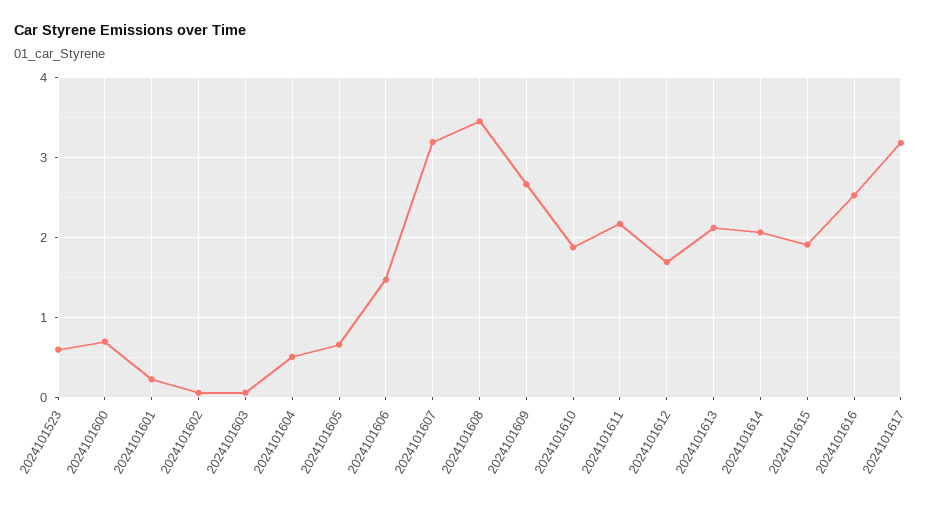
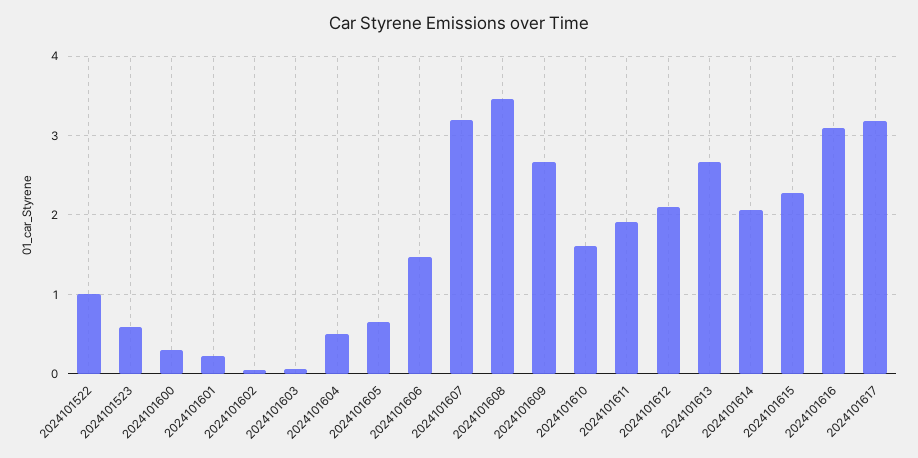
2024101600: 0.7 -> 0.3
2024101610: 1.9 -> 1.6
2024101611: 2.2 -> 1.9
2024101612: 1.7 -> 2.1
2024101613: 2.1 -> 2.7
2024101615: 1.9 -> 2.3
2024101616: 2.5 -> 3.1
2024101522: none -> 1

